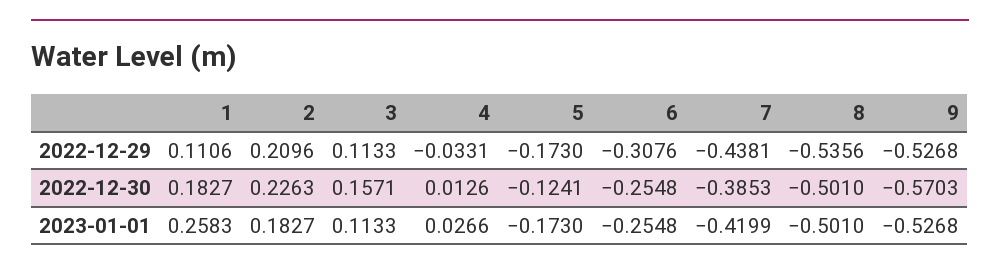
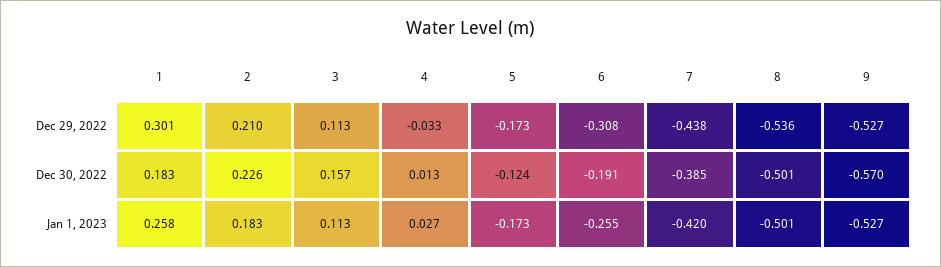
1, 2022-12-29: 0.1106 -> 0.301
6, 2022-12-30: -0.2548 -> -0.191

